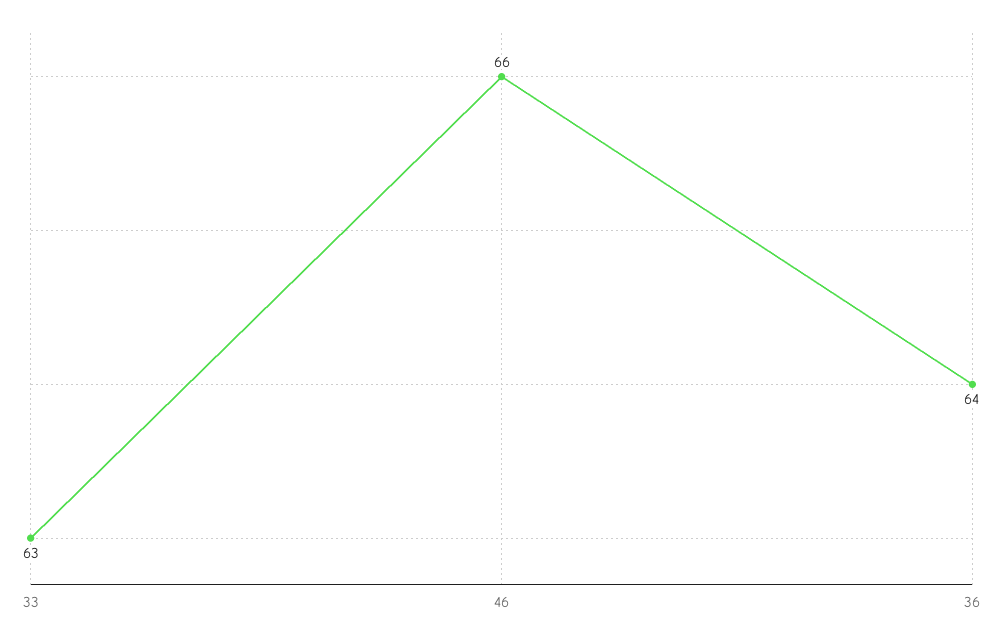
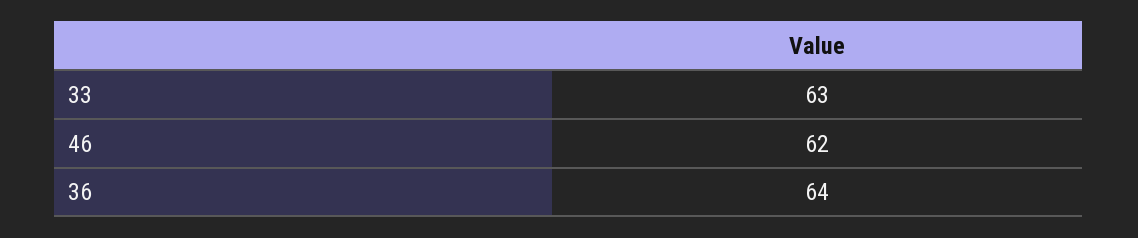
46: 66 -> 62

